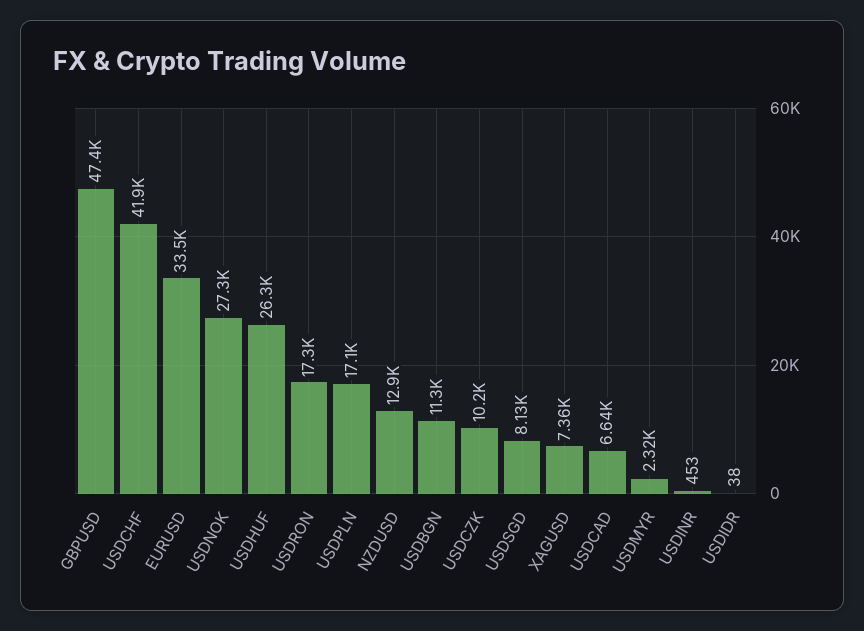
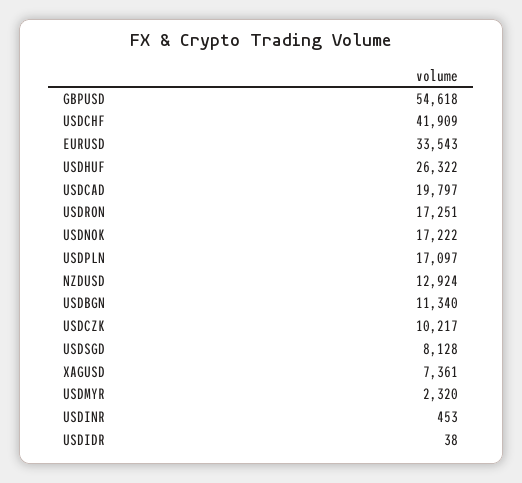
GBPUSD: 47400 -> 54618
USDNOK: 27300 -> 17222
USDCAD: 6640 -> 19797

